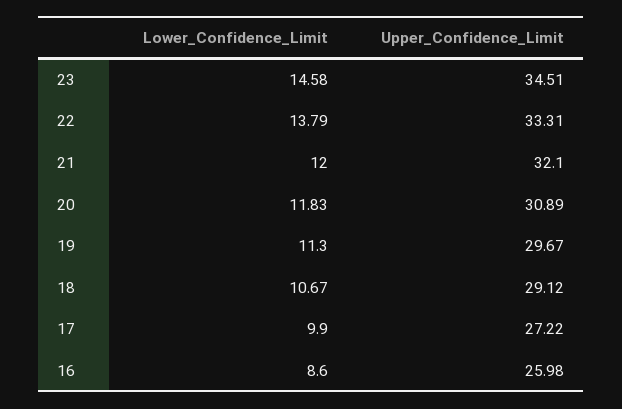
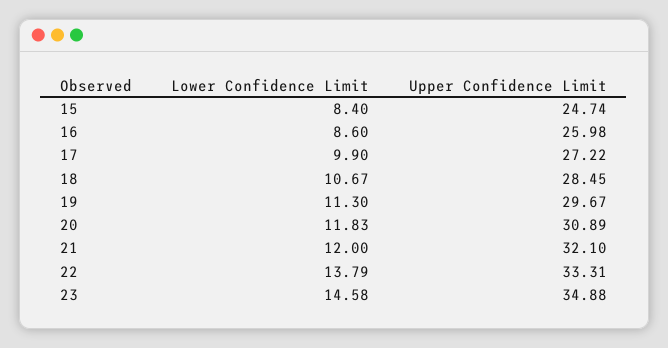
Upper_Confidence_Limit, 23: 34.51 -> 34.88
Upper_Confidence_Limit, 18: 29.12 -> 28.45
Lower_Confidence_Limit, 15: none -> 8.4
Upper_Confidence_Limit, 15: none -> 24.74

